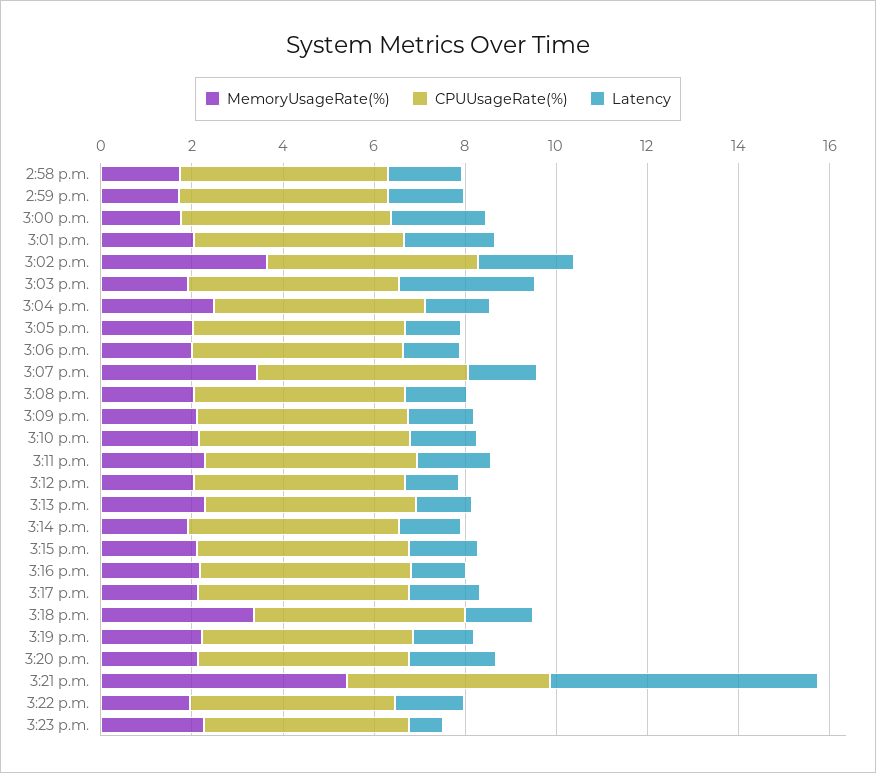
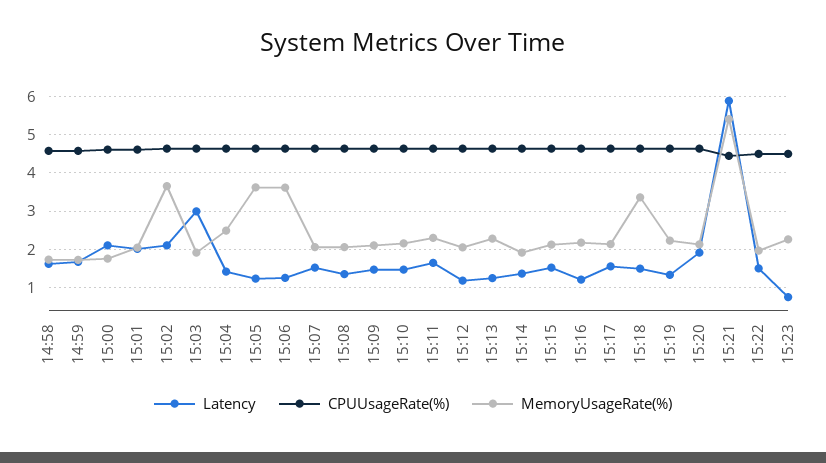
MemoryUsageRate(%), 3:05 p.m.: 2 -> 3.6
MemoryUsageRate(%), 3:06 p.m.: 2 -> 3.6
MemoryUsageRate(%), 3:07 p.m.: 3.5 -> 2

